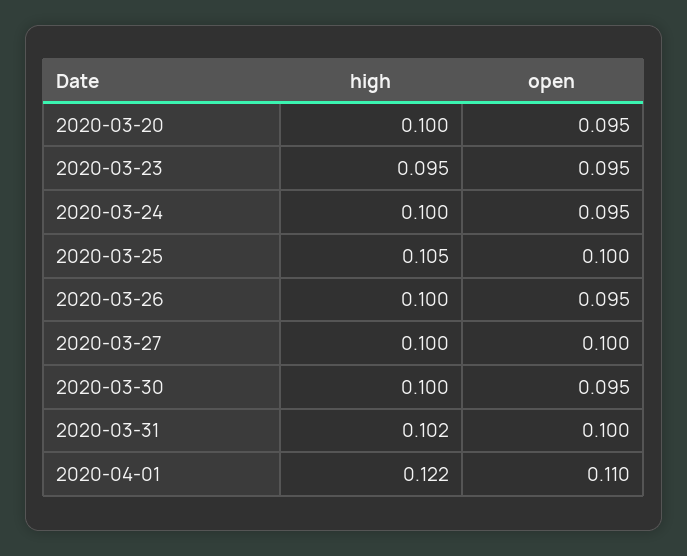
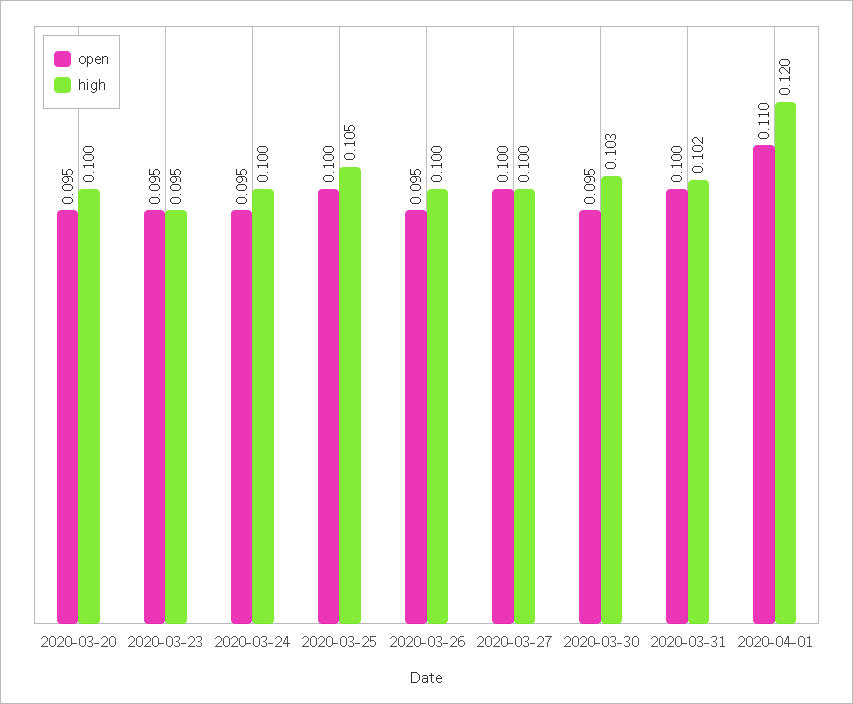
high, 2020-03-30: 0.1 -> 0.103
high, 2020-04-01: 0.122 -> 0.12

